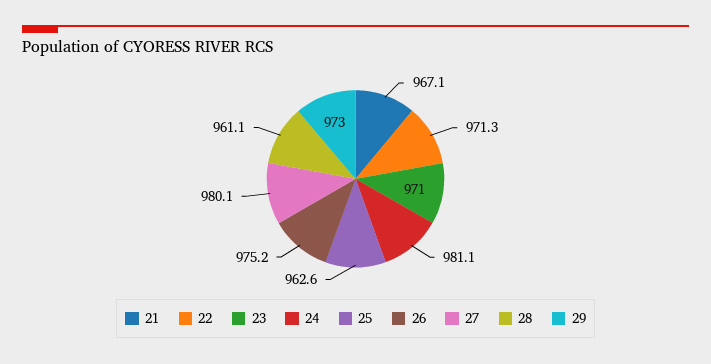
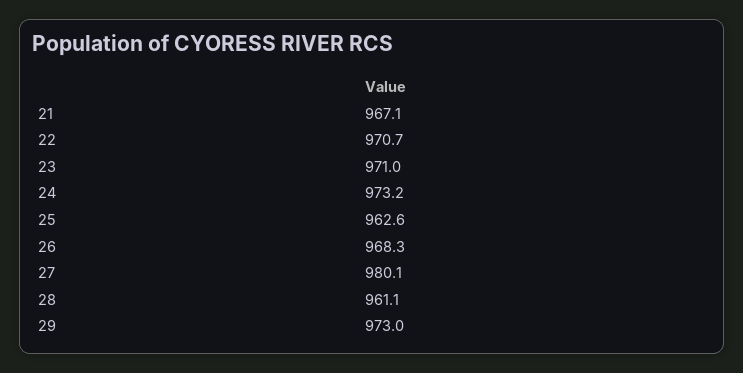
22: 971.3 -> 970.7
24: 981.1 -> 973.2
26: 975.2 -> 968.3

